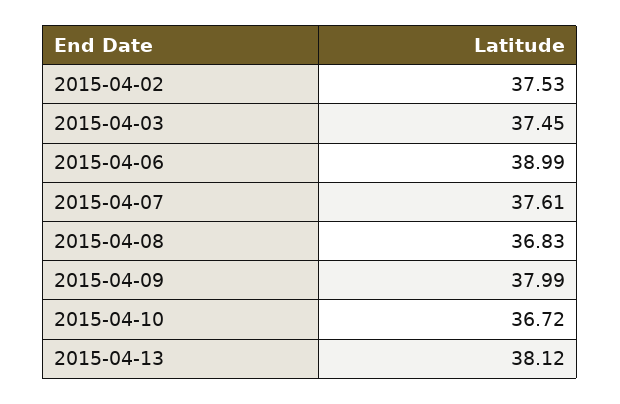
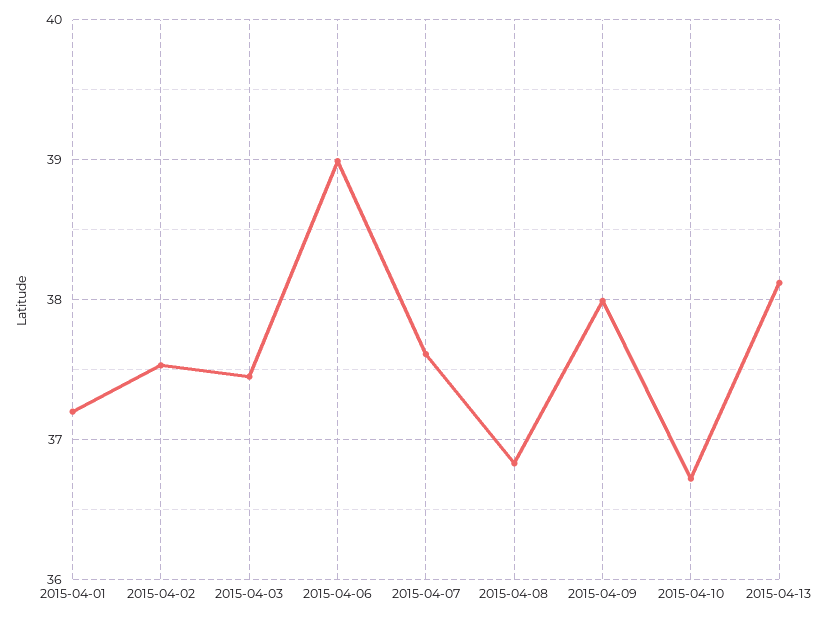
2015-04-01: none -> 37.2

